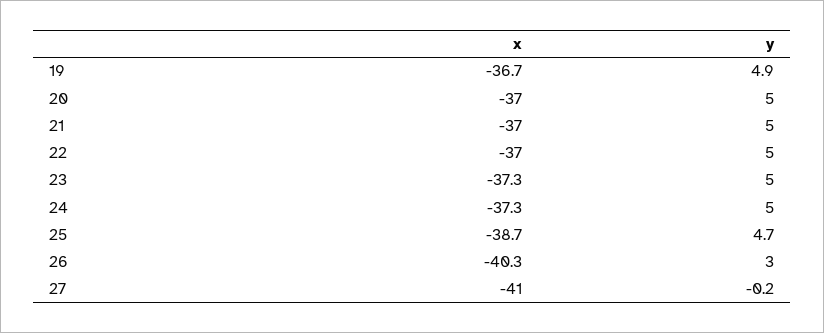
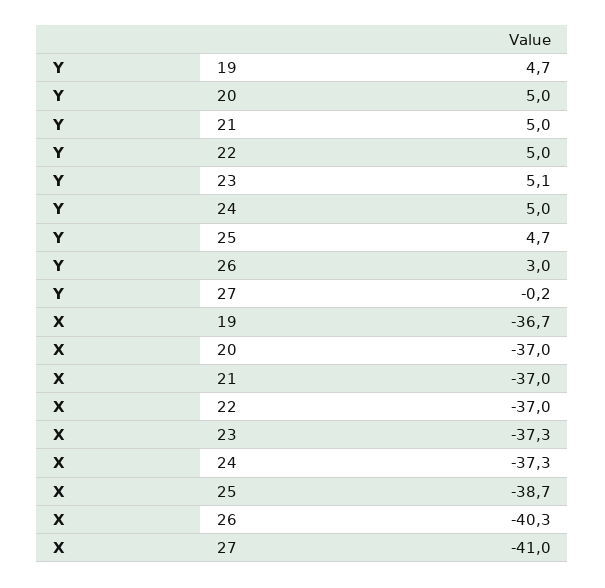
y, 19: 4.9 -> 4.7
y, 23: 5 -> 5.1

